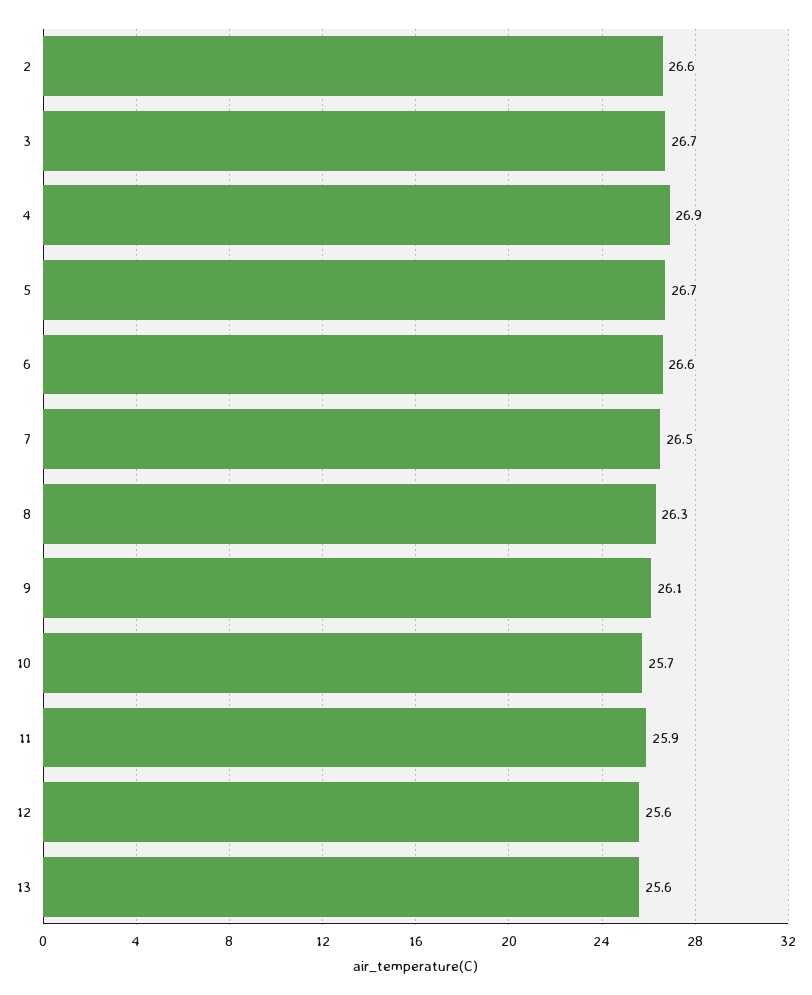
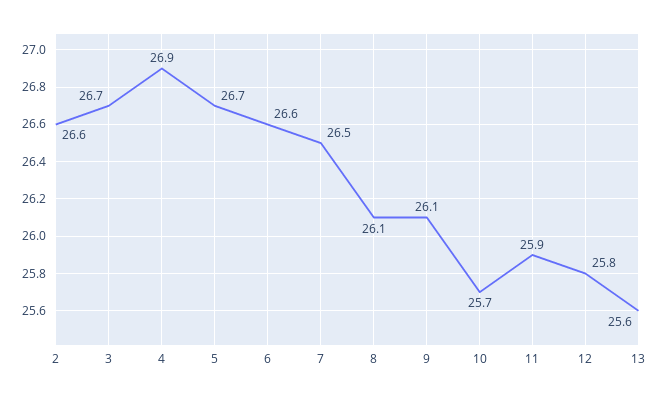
8: 26.3 -> 26.1
12: 25.6 -> 25.8

